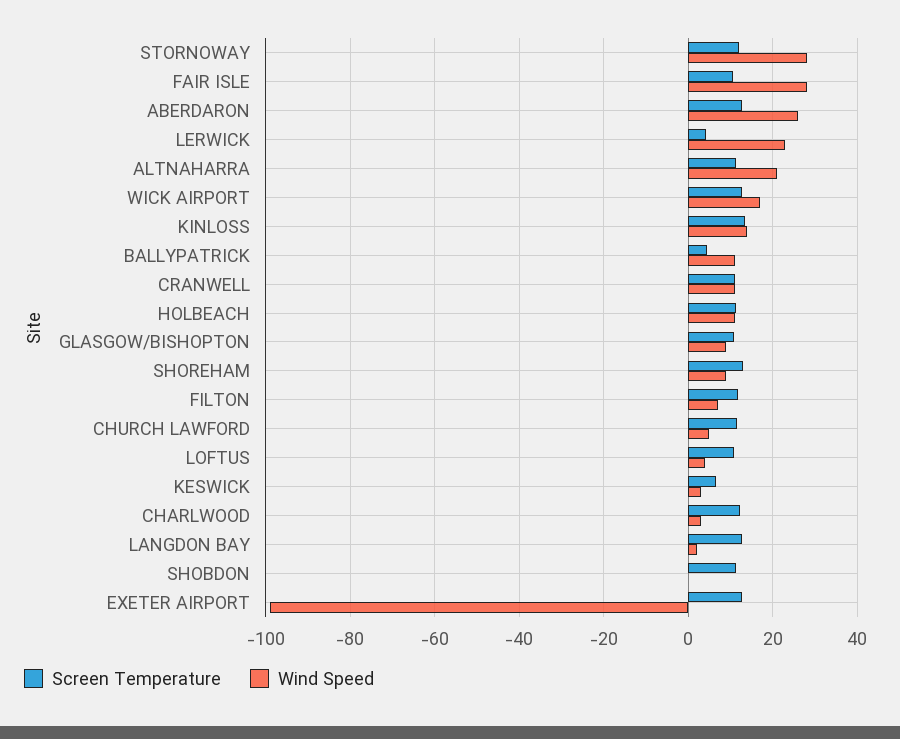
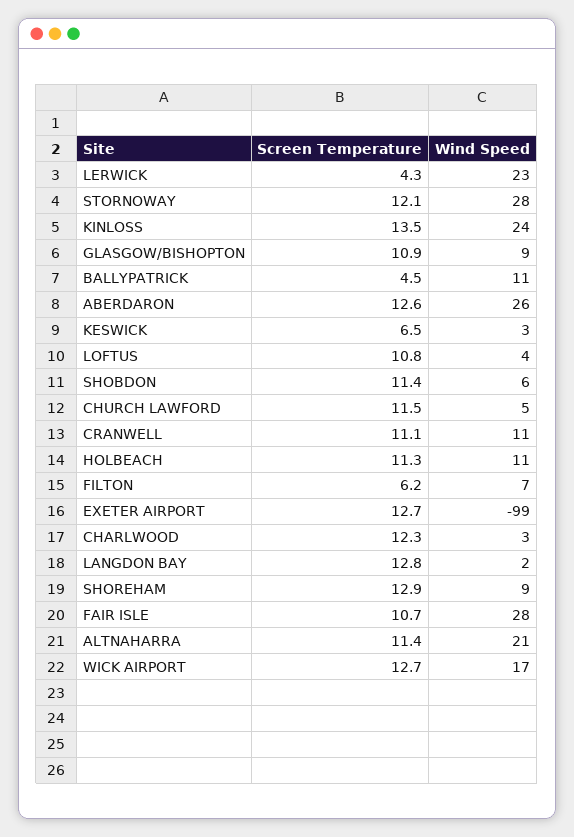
Wind Speed, KINLOSS: 14 -> 24
Screen Temperature, FILTON: 12 -> 6.2
Wind Speed, SHOBDON: 0 -> 6

